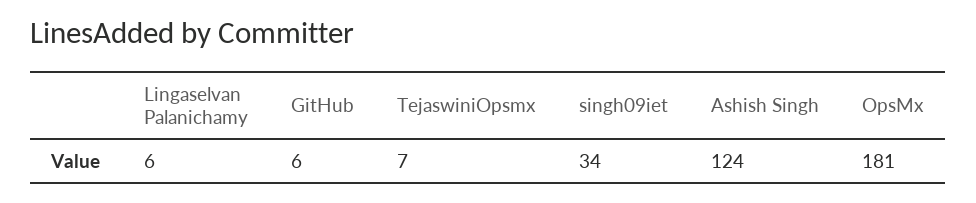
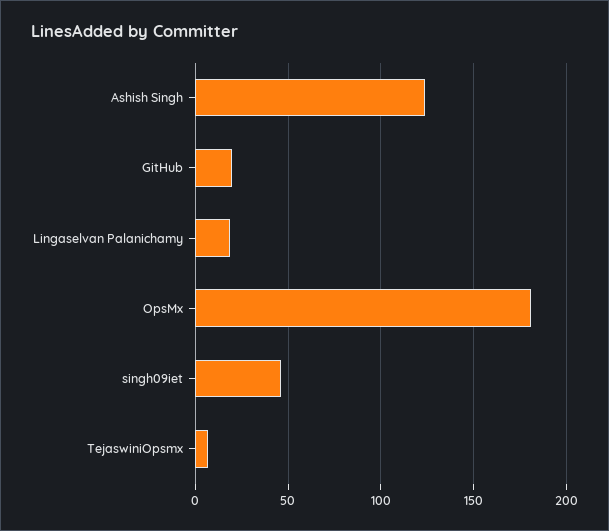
Lingaselvan Palanichamy: 6 -> 20
GitHub: 6 -> 20
singh09iet: 34 -> 45

